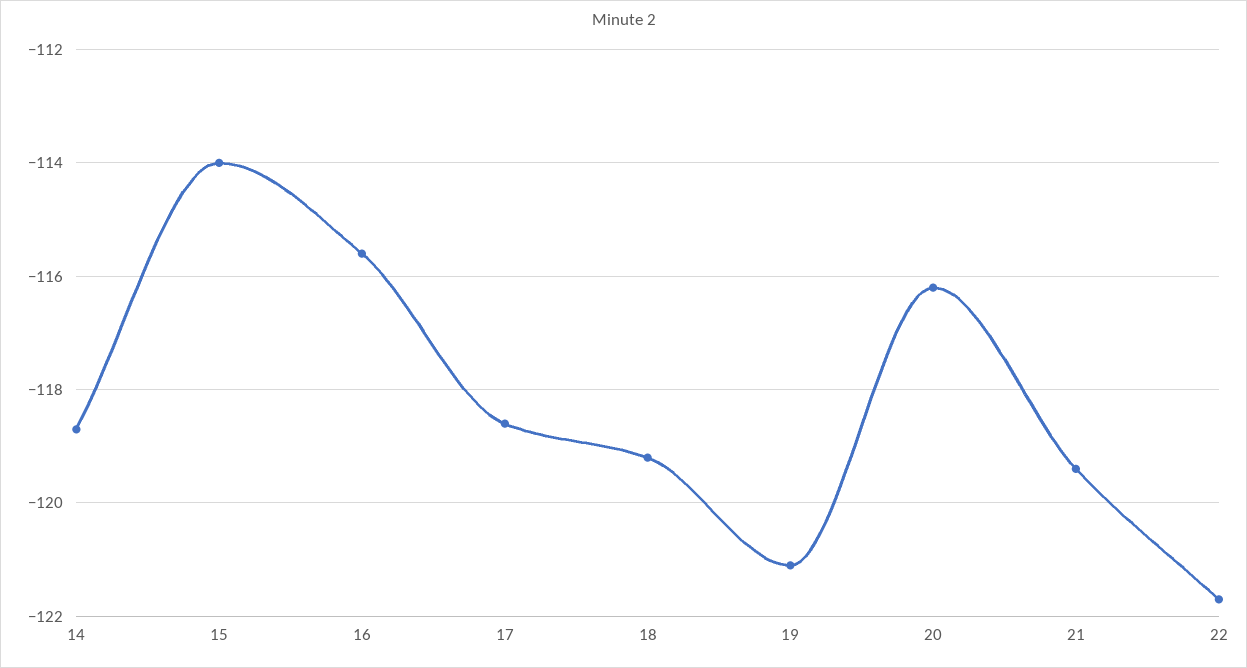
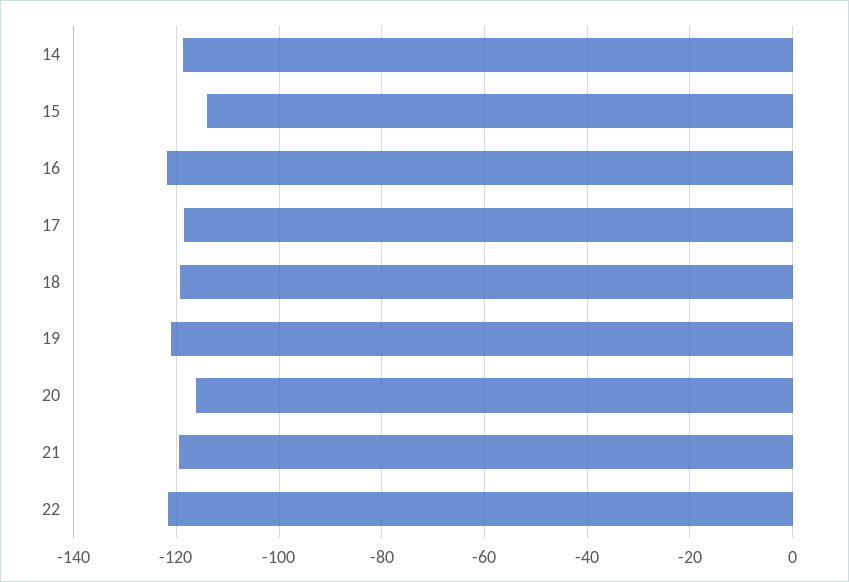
16: -115.5 -> -122

